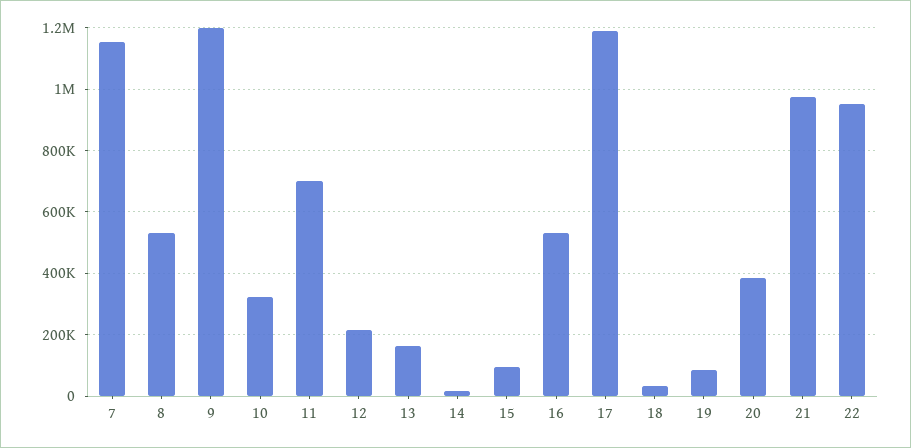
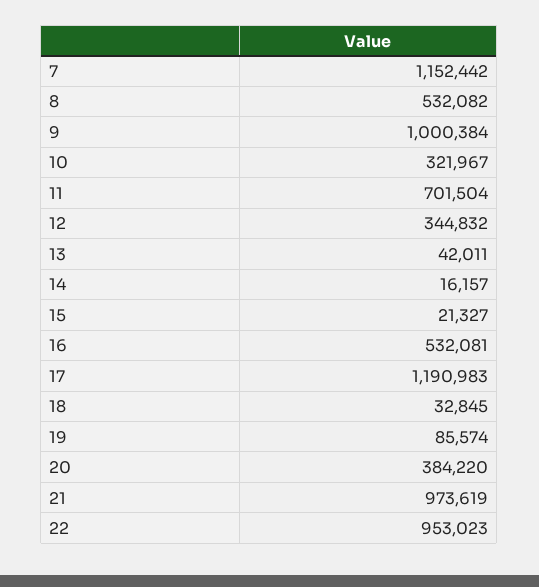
9: 1200000 -> 1000384
12: 220000 -> 344832
13: 160000 -> 42011
15: 100000 -> 21327

